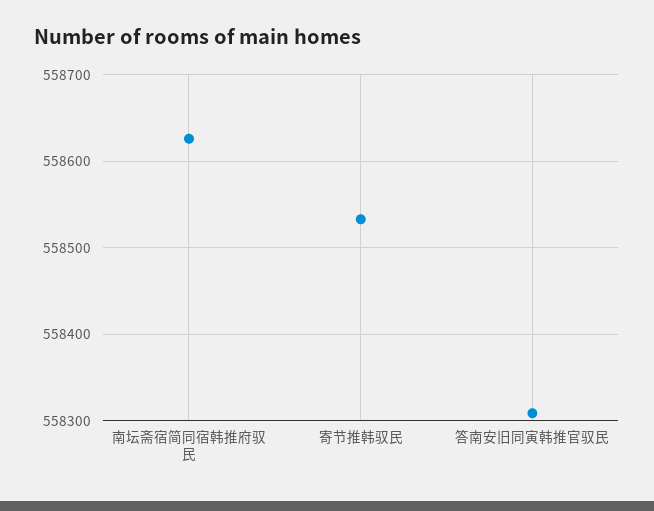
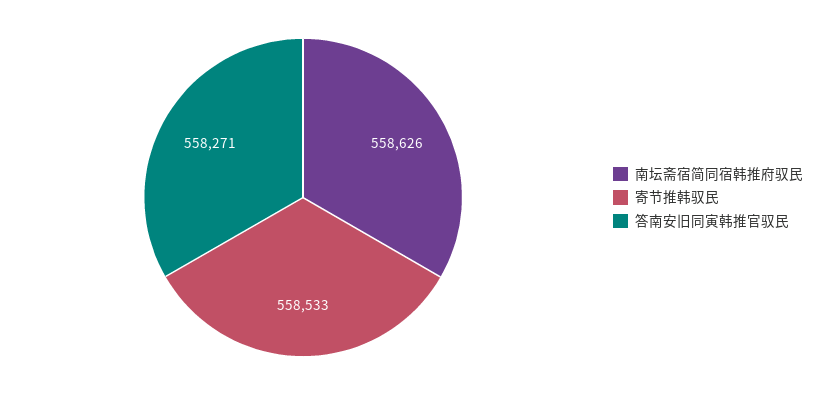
答南安旧同寅韩推官驭民: 558310 -> 558271

